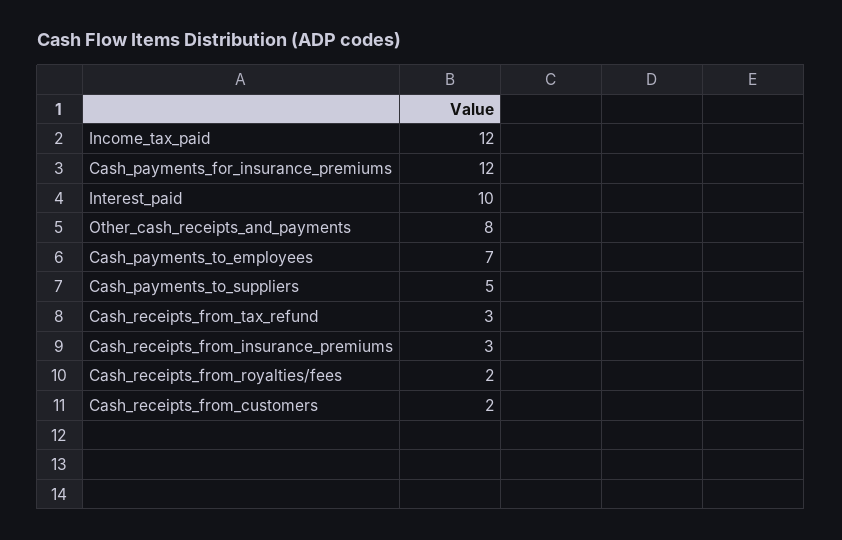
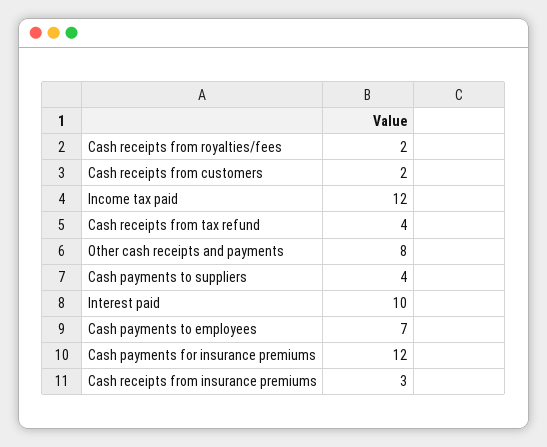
Cash_payments_to_suppliers: 5 -> 4
Cash_receipts_from_tax_refund: 3 -> 4

